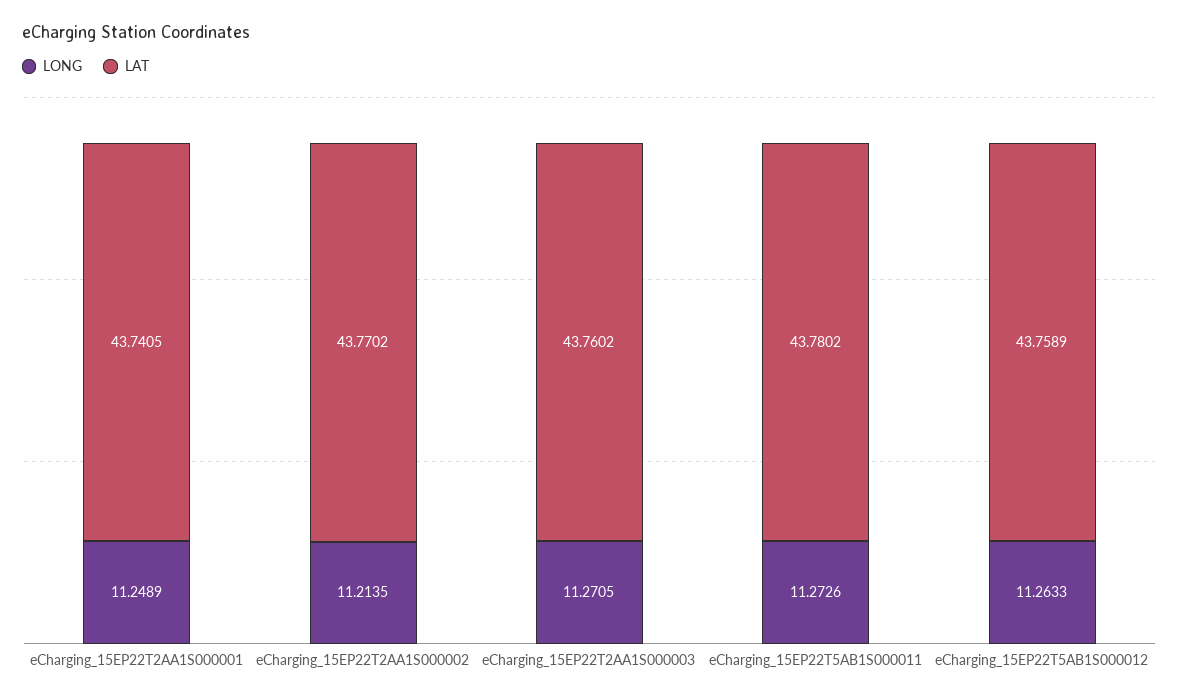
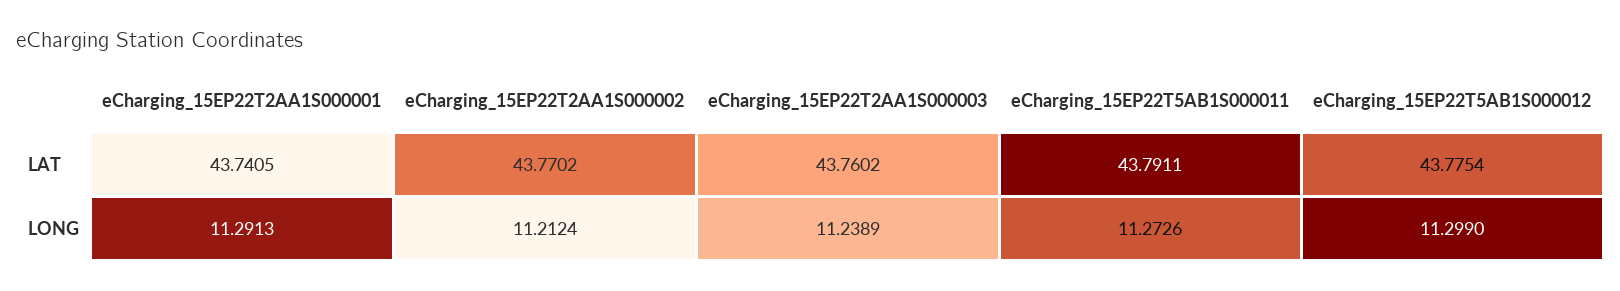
LONG, eCharging_15EP22T2AA1S000001: 11.2489 -> 11.2913
LONG, eCharging_15EP22T2AA1S000002: 11.2135 -> 11.2124
LONG, eCharging_15EP22T2AA1S000003: 11.2705 -> 11.2389
LAT, eCharging_15EP22T5AB1S000011: 43.7802 -> 43.7911
LONG, eCharging_15EP22T5AB1S000012: 11.2633 -> 11.299
LAT, eCharging_15EP22T5AB1S000012: 43.7589 -> 43.7754

